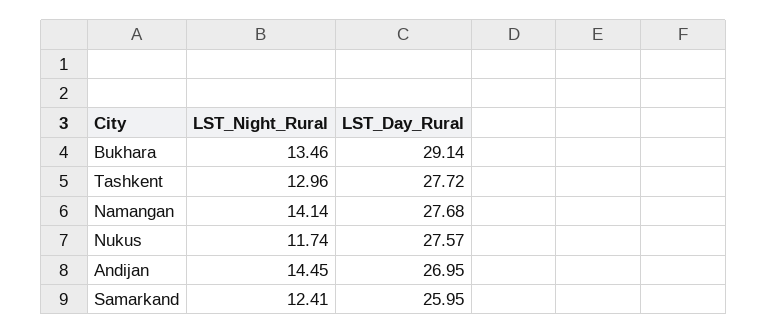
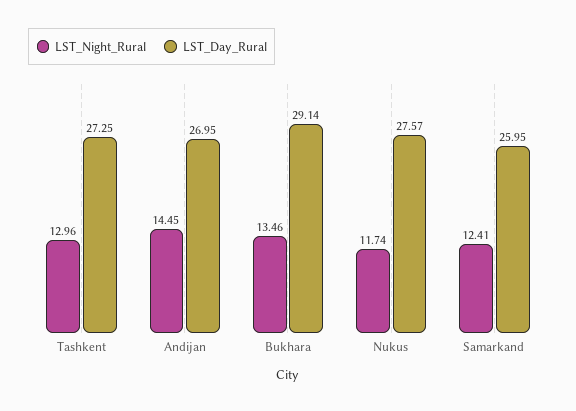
LST_Day_Rural, Tashkent: 27.72 -> 27.25
LST_Night_Rural, Namangan: 14.14 -> none
LST_Day_Rural, Namangan: 27.68 -> none

